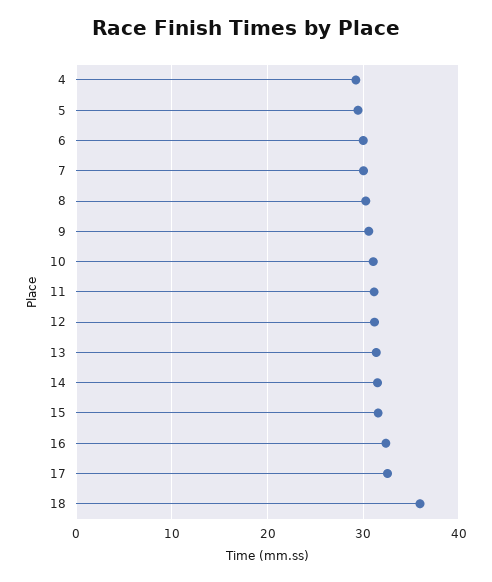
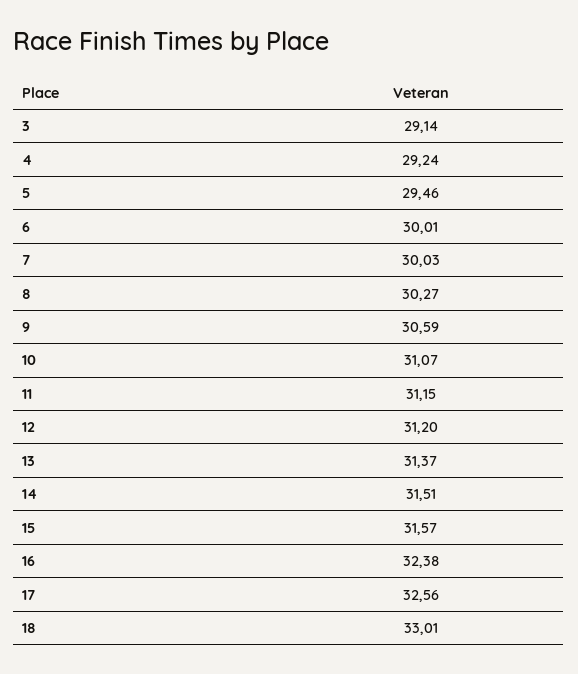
18: 36 -> 33.01
3: none -> 29.14

